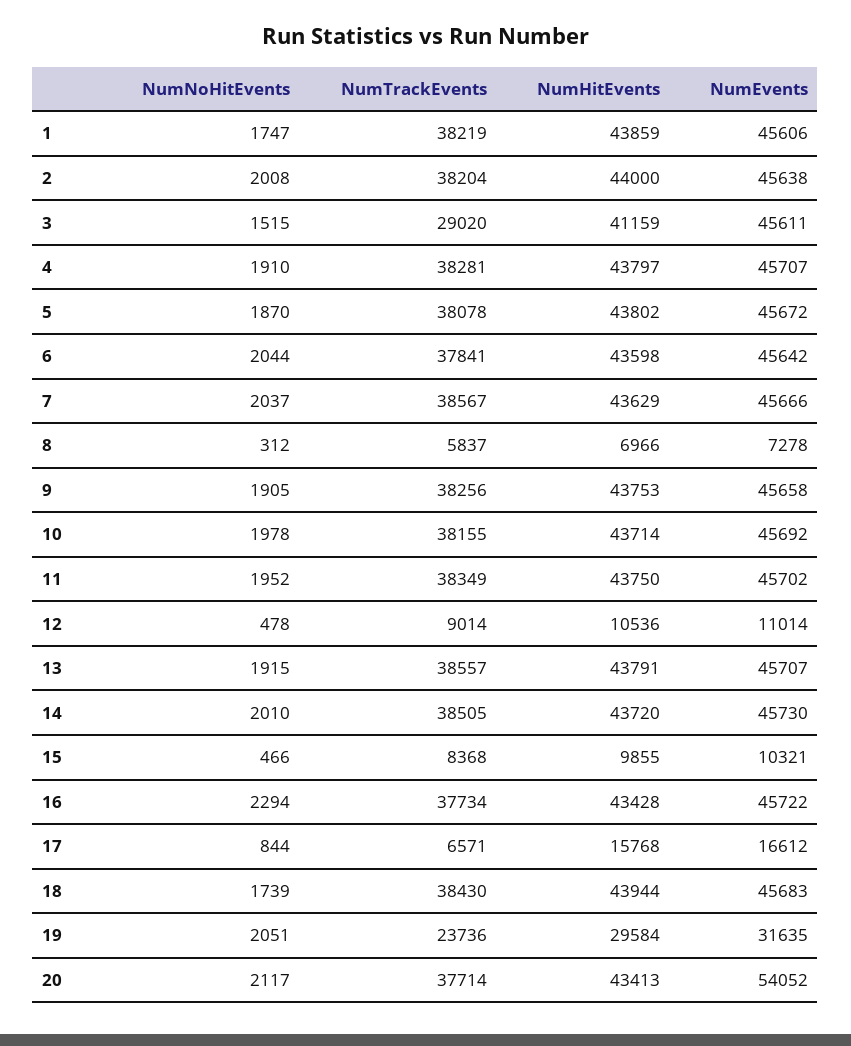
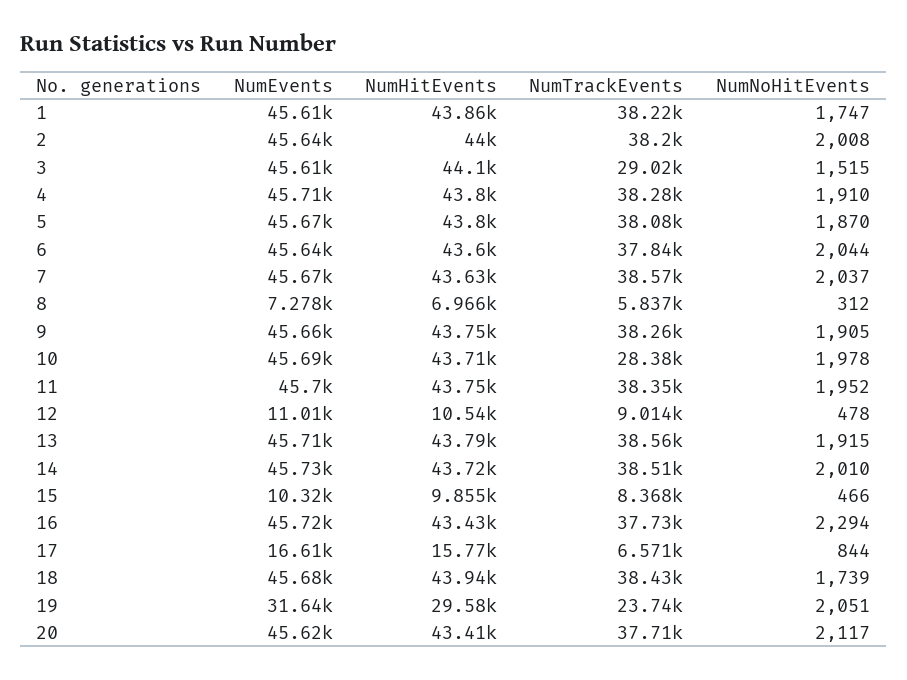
NumHitEvents, 3: 41159 -> 44100
NumTrackEvents, 10: 38155 -> 28380
NumEvents, 20: 54052 -> 45620

